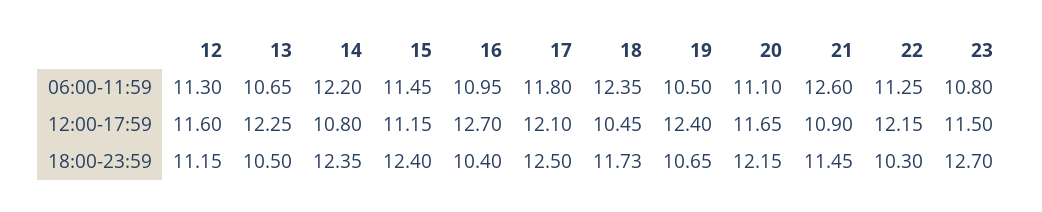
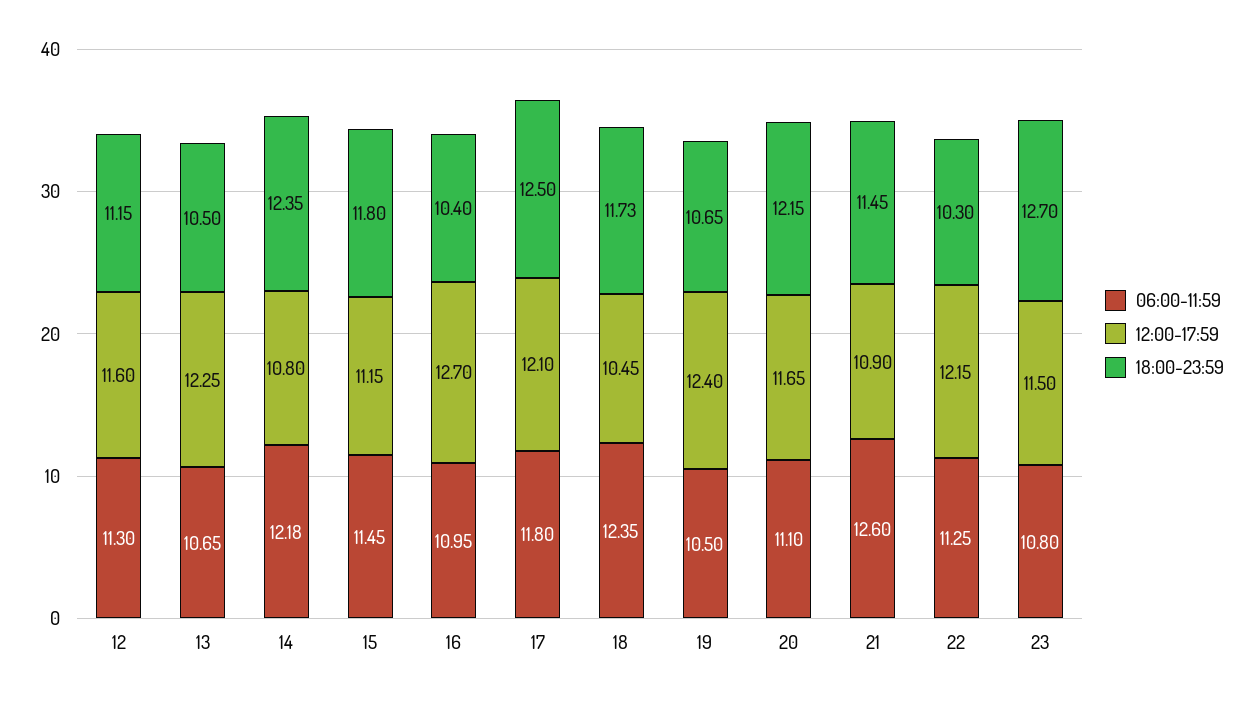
06:00-11:59, 14: 12.2 -> 12.18
18:00-23:59, 15: 12.4 -> 11.8

